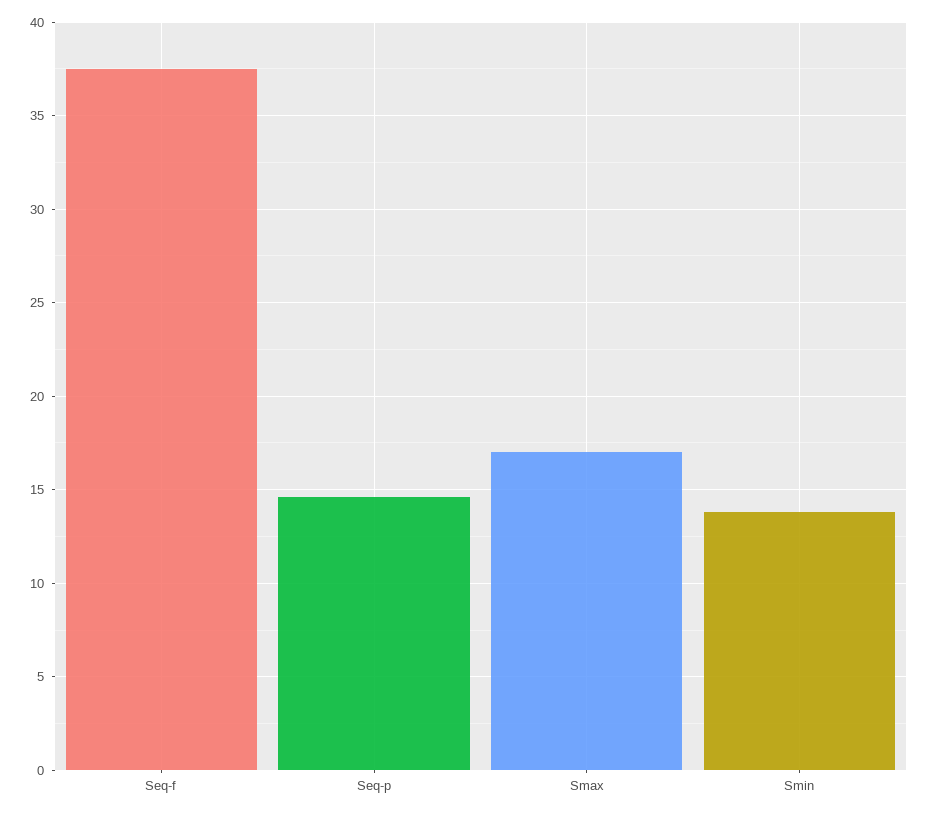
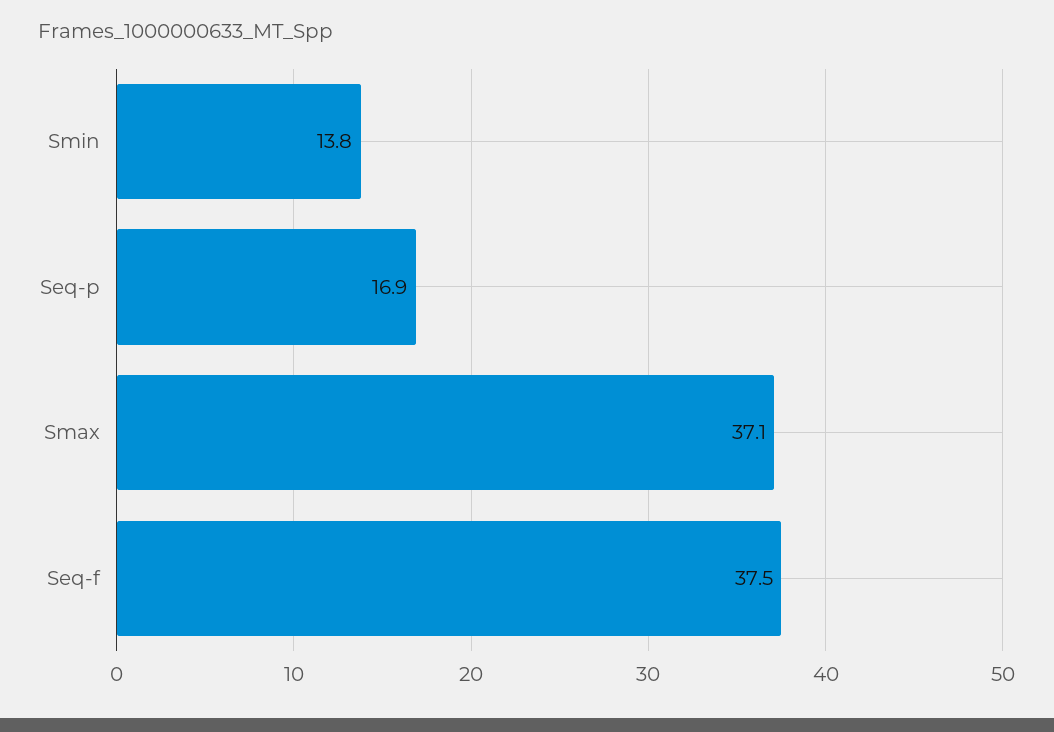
Seq-p: 14.5 -> 16.9
Smax: 17 -> 37.1

